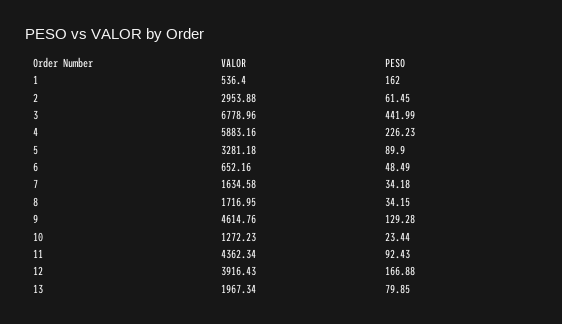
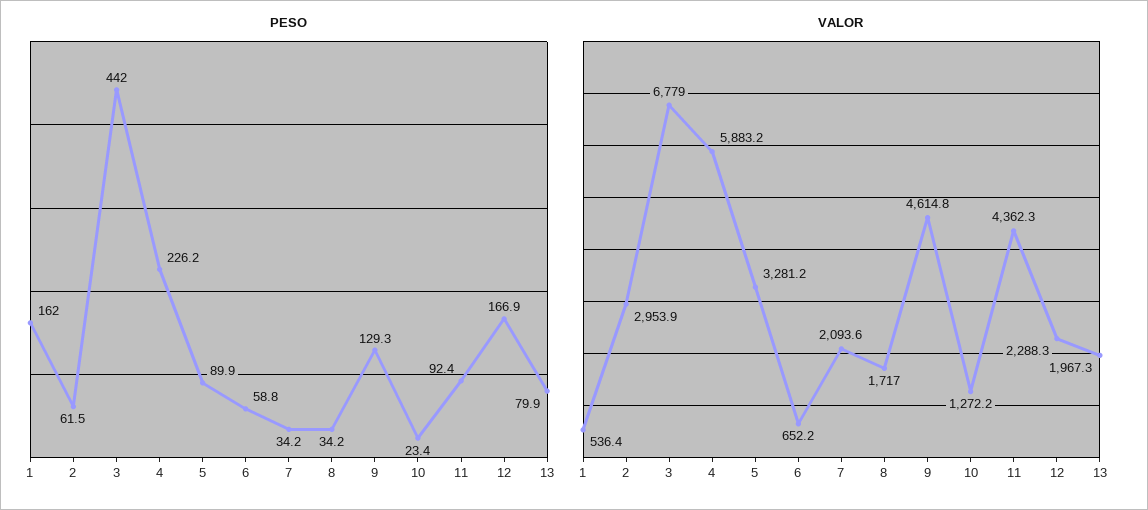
PESO, 6: 48.49 -> 58.8
VALOR, 7: 1634.58 -> 2093.6
VALOR, 12: 3916.43 -> 2288.3

